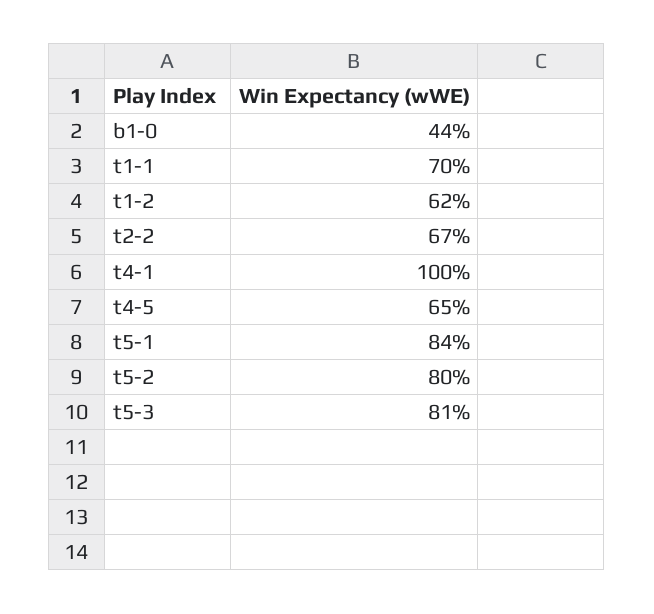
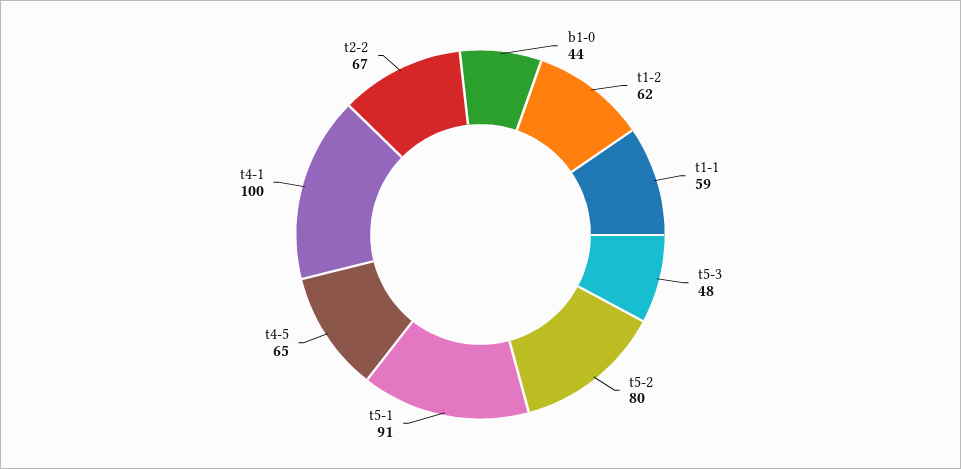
t1-1: 70 -> 59
t5-1: 84 -> 91
t5-3: 81 -> 48

